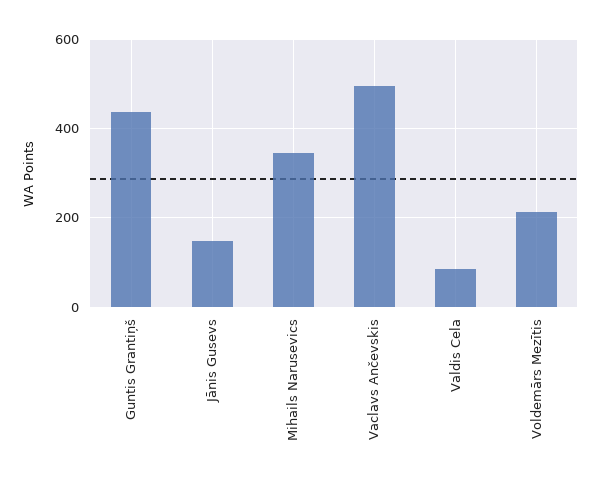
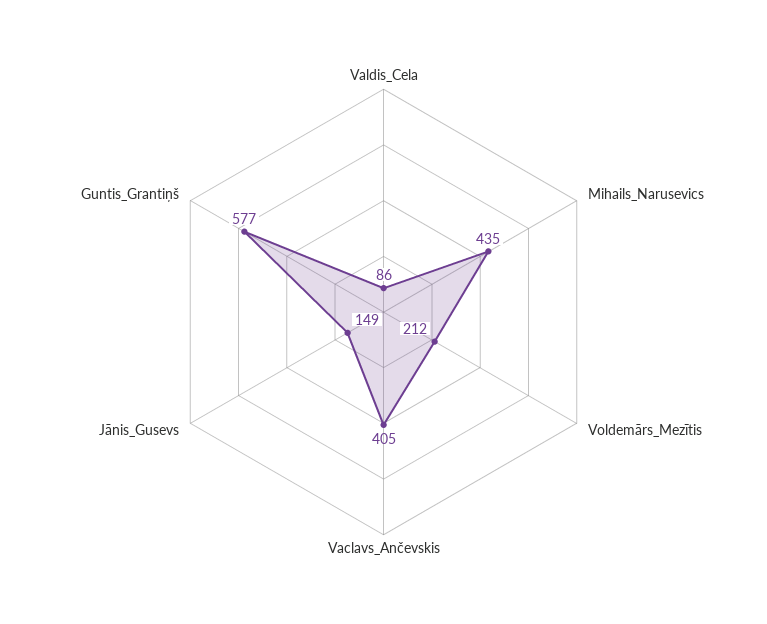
Guntis Grantiņš: 440 -> 577
Mihails Narusevics: 340 -> 435
Vaclavs Ančevskis: 500 -> 405

